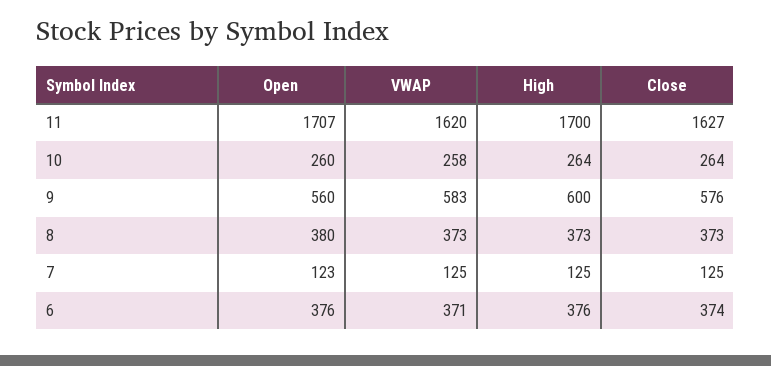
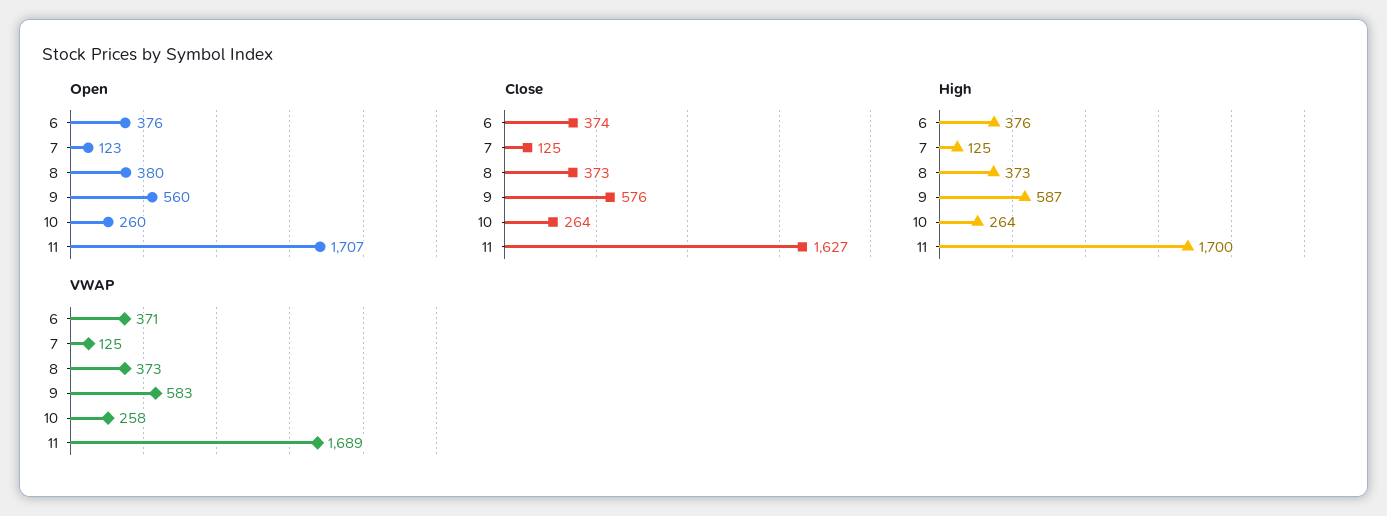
VWAP, 11: 1620 -> 1689
High, 9: 600 -> 587

